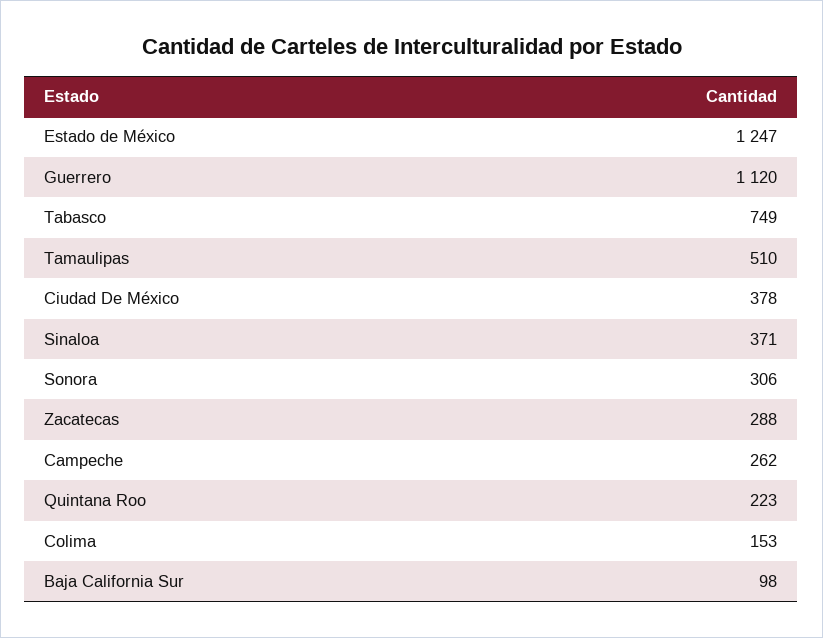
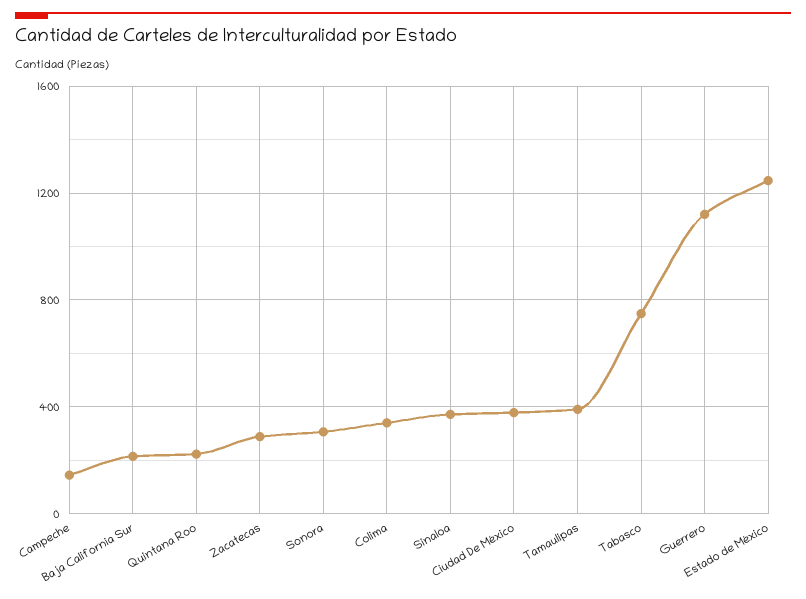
Tamaulipas: 510 -> 400
Campeche: 262 -> 150
Colima: 153 -> 350
Baja California Sur: 98 -> 200

